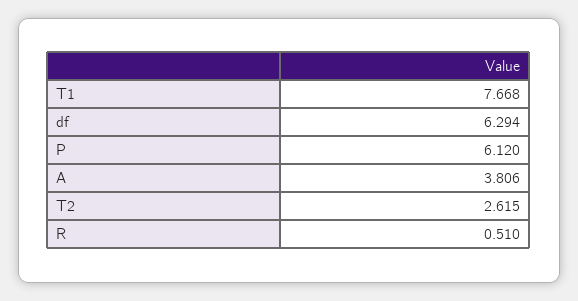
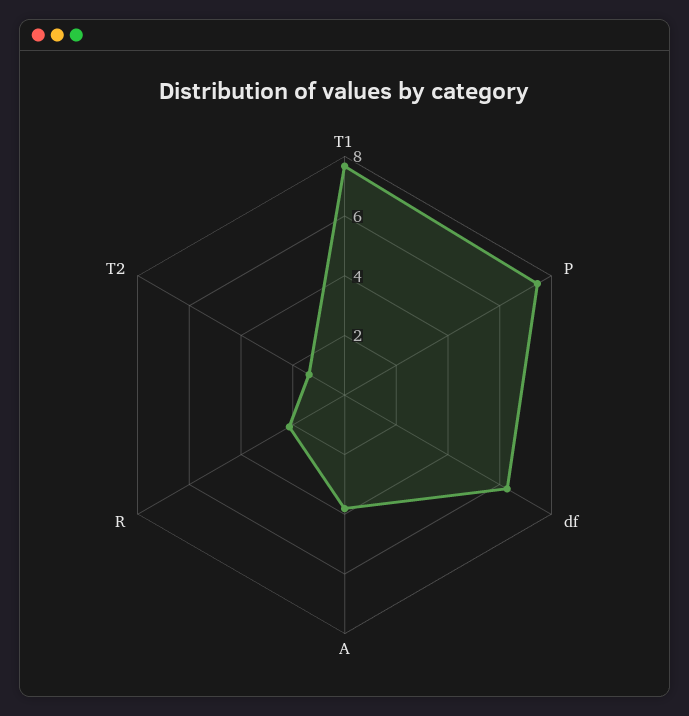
P: 6.12 -> 7.5
T2: 2.615 -> 1.5
R: 0.51 -> 2

